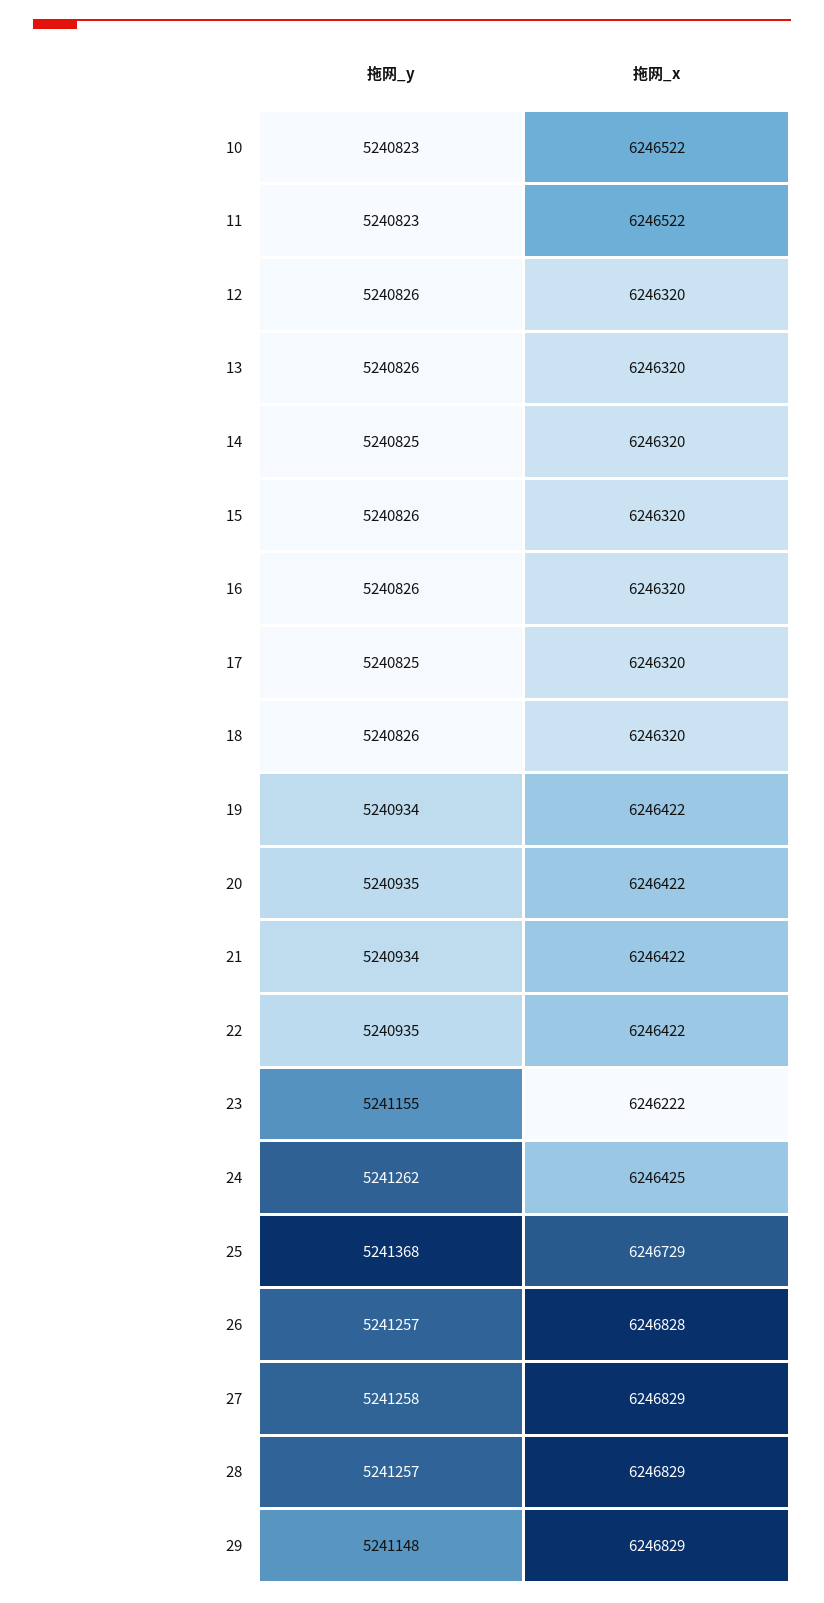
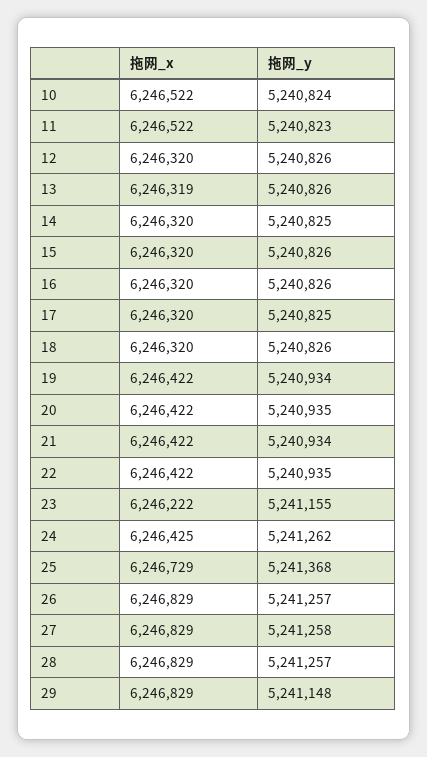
拖网_y, 10: 5240823 -> 5240824
拖网_x, 13: 6246320 -> 6246319
拖网_x, 26: 6246828 -> 6246829

